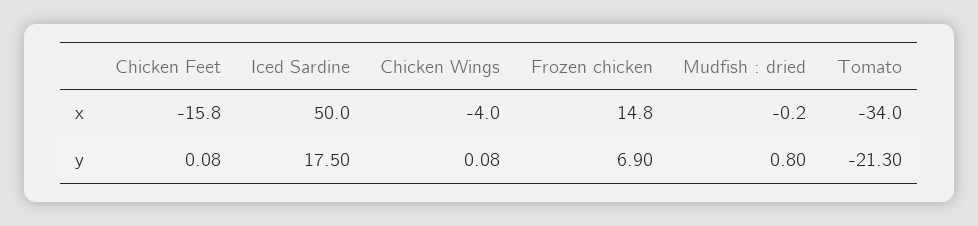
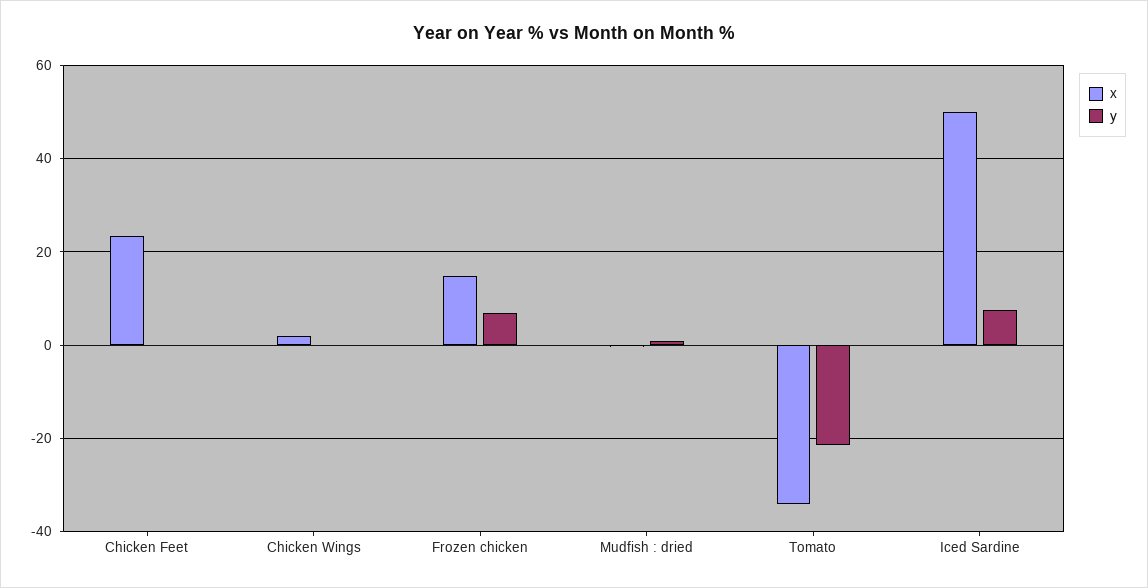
x, Chicken Feet: -15.8 -> 24
x, Chicken Wings: -4 -> 2
y, Iced Sardine: 17.5 -> 8

